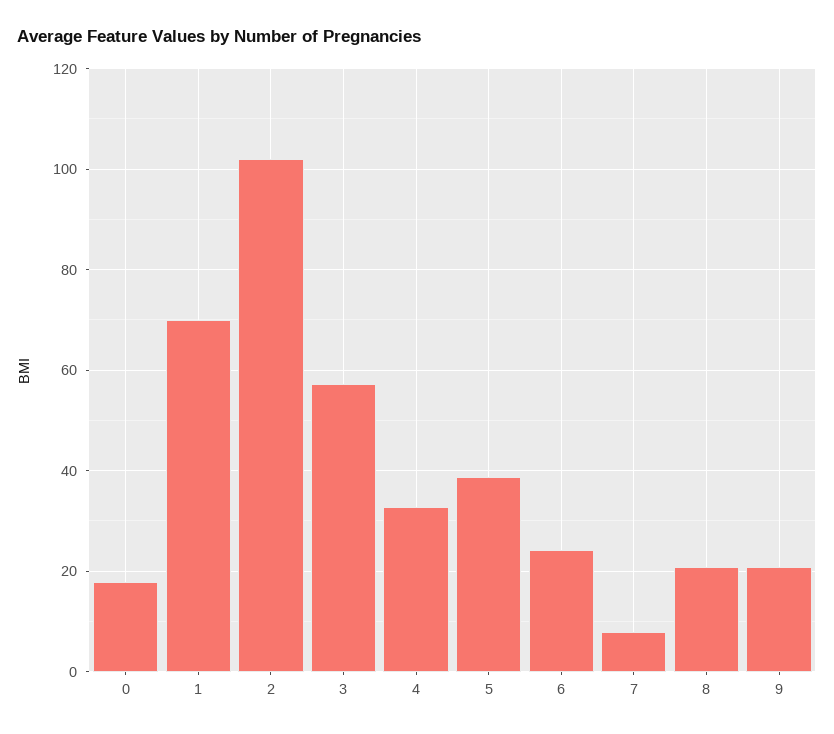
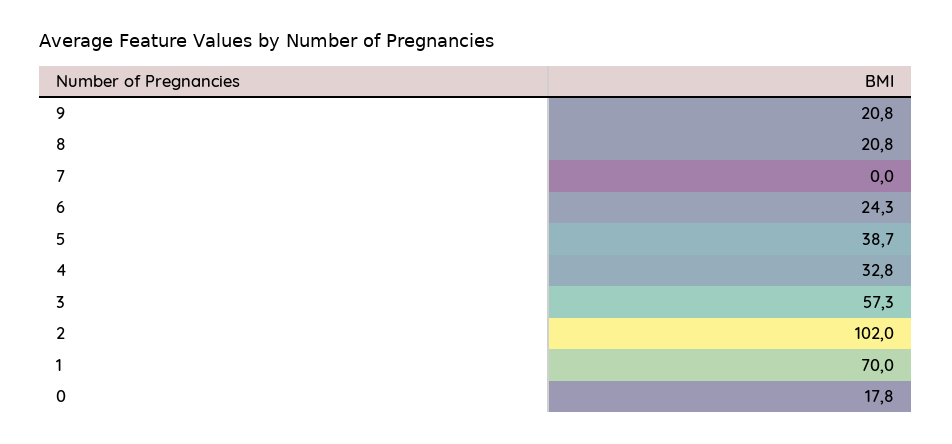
7: 8 -> 0

